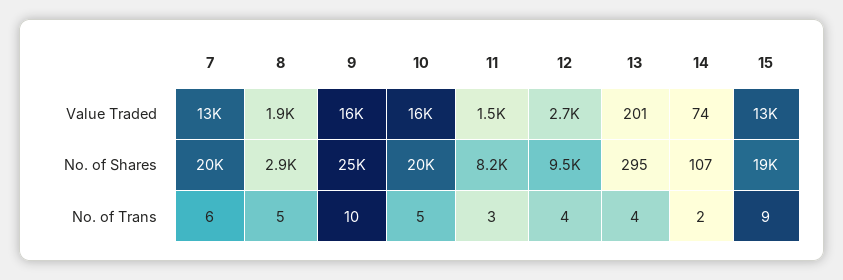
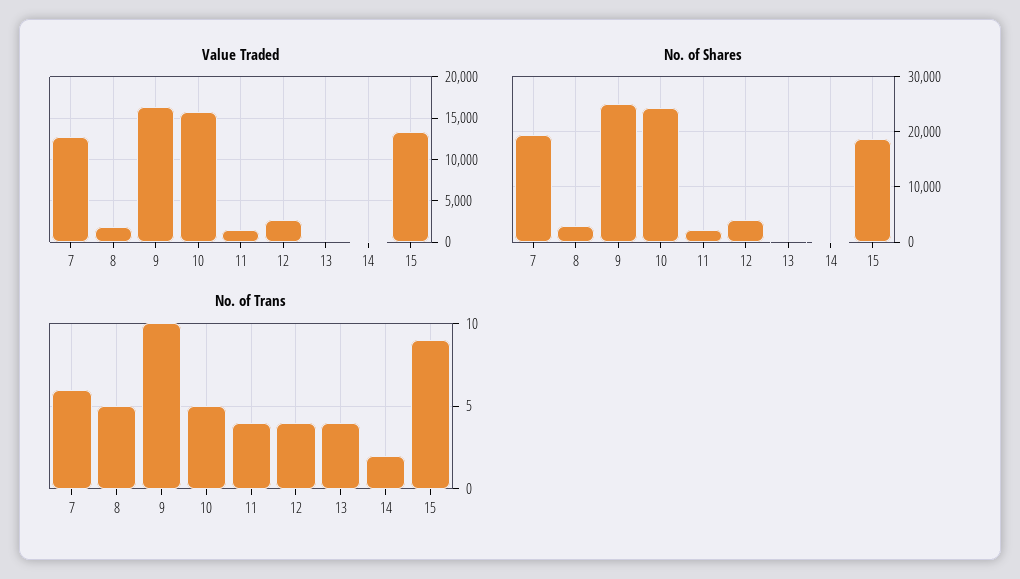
No. of Shares, 10: 20000 -> 24000
No. of Shares, 11: 8200 -> 2000
No. of Shares, 12: 9500 -> 4000
No. of Trans, 11: 3 -> 4

